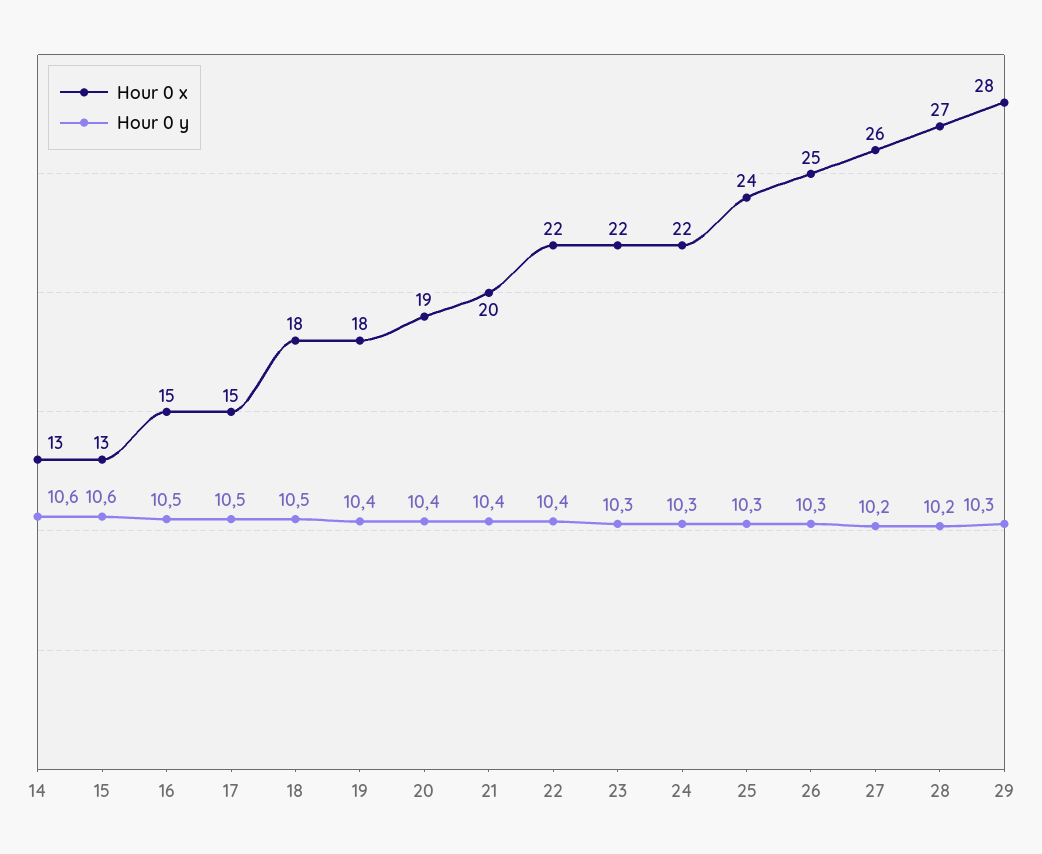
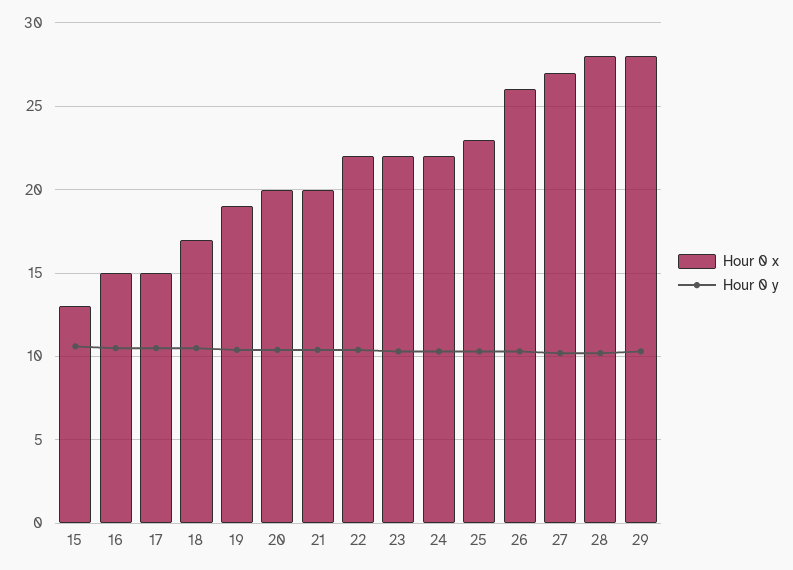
Hour 0 x, 14: 13 -> none
Hour 0 y, 14: 10.6 -> none
Hour 0 x, 18: 18 -> 17
Hour 0 x, 19: 18 -> 19
Hour 0 x, 20: 19 -> 20
Hour 0 x, 25: 24 -> 23
Hour 0 x, 26: 25 -> 26
Hour 0 x, 27: 26 -> 27
Hour 0 x, 28: 27 -> 28

